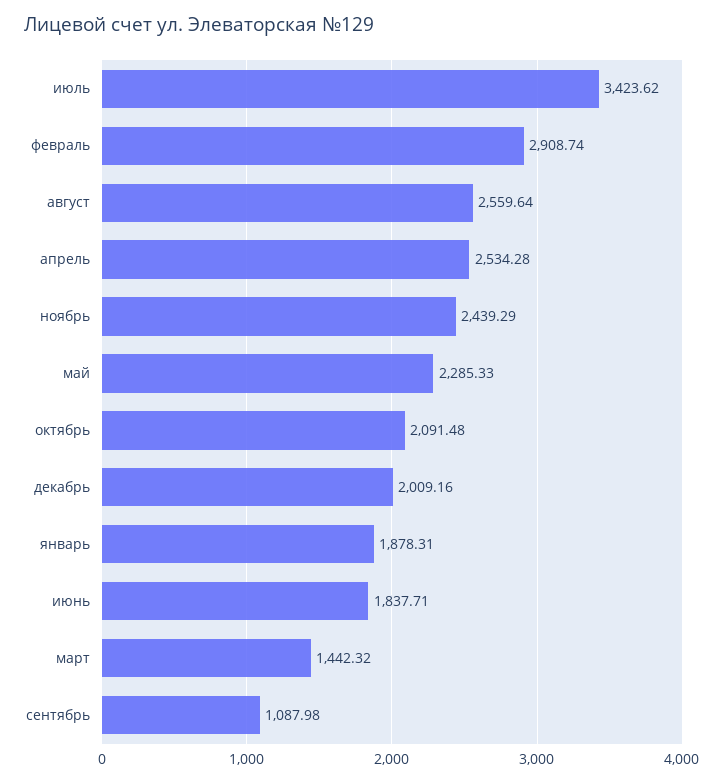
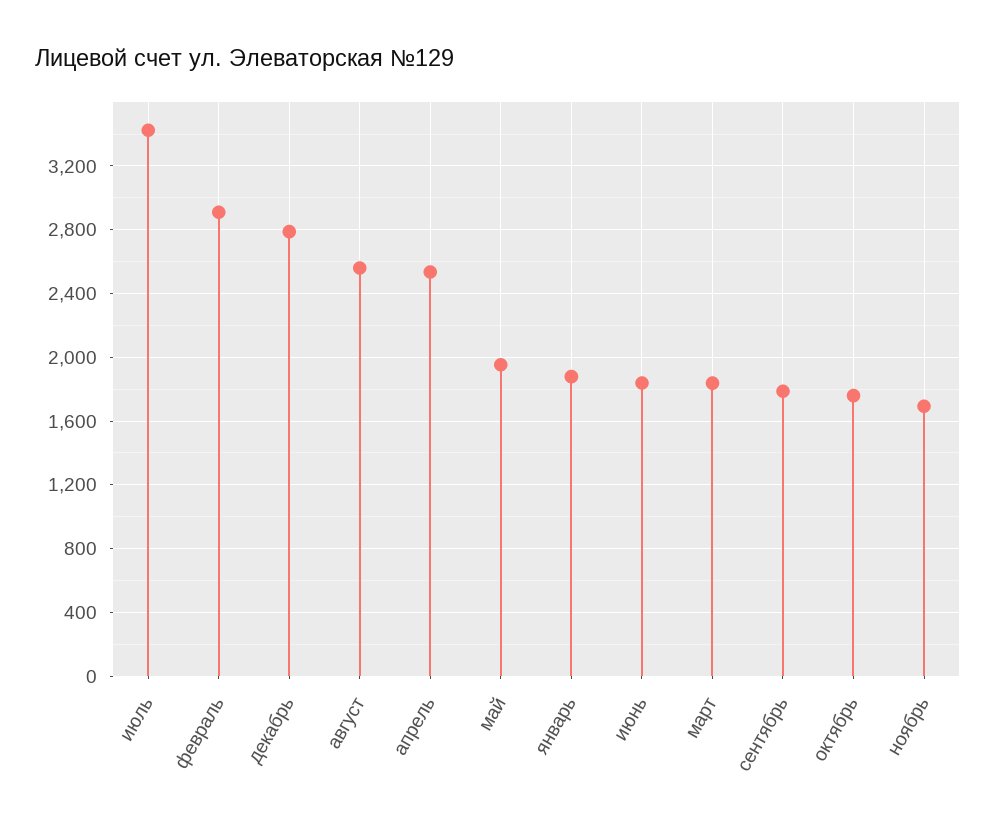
ноябрь: 2439.29 -> 1700
май: 2285.33 -> 1950
октябрь: 2091.48 -> 1750
декабрь: 2009.16 -> 2800
март: 1442.32 -> 1850
сентябрь: 1087.98 -> 1800

